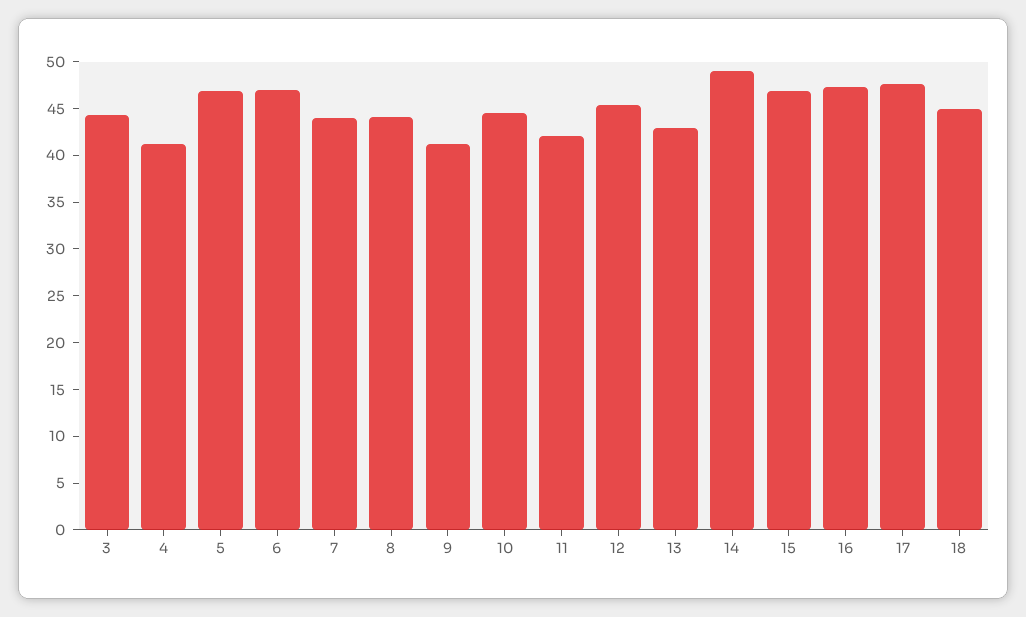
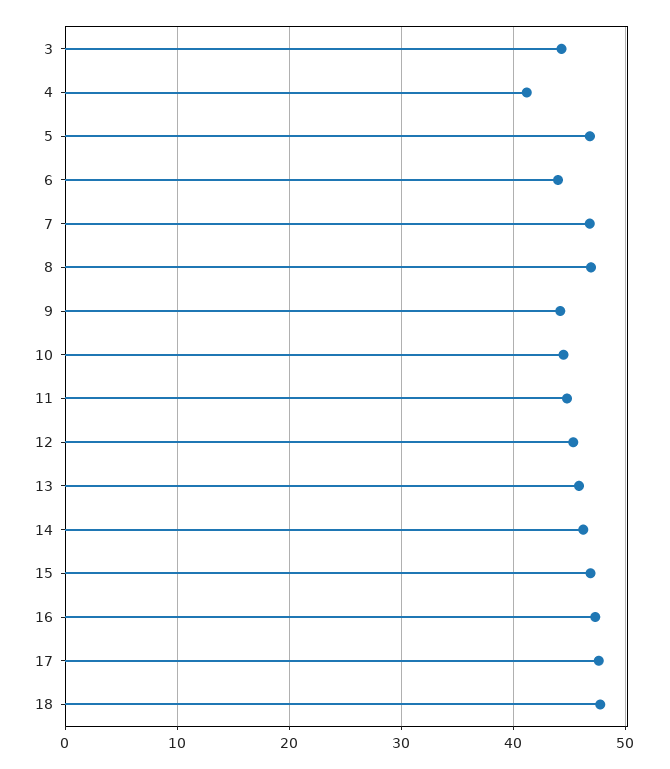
6: 47 -> 44
7: 44 -> 47
8: 44 -> 47
9: 41 -> 44
11: 42 -> 45
13: 43 -> 46
14: 49 -> 46
18: 45 -> 48

